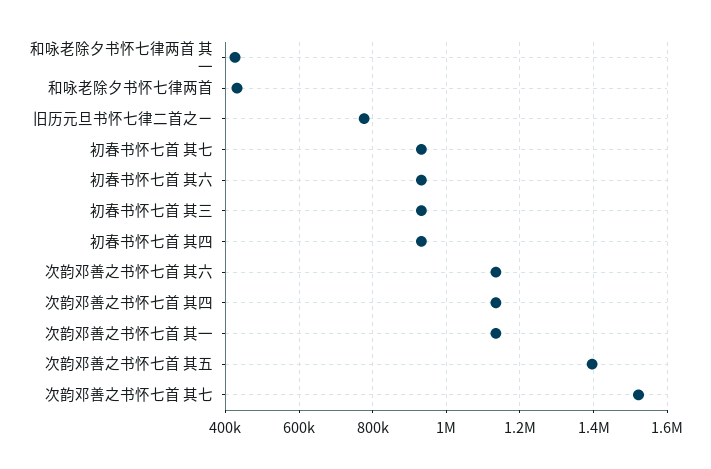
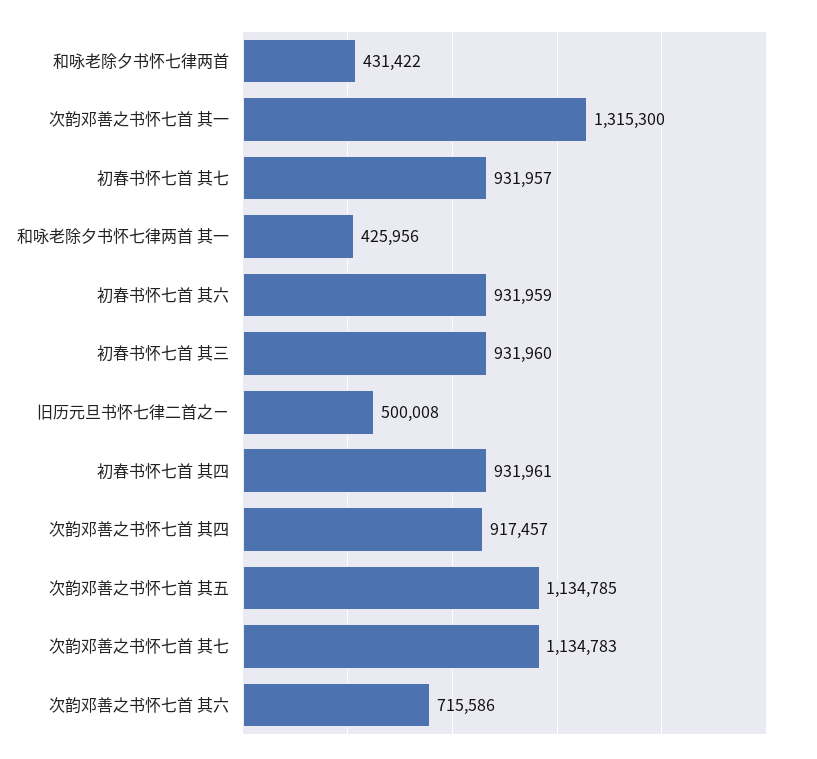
旧历元旦书怀七律二首之ㄧ: 780000 -> 500008
次韵邓善之书怀七首 其六: 1140000 -> 715586
次韵邓善之书怀七首 其四: 1140000 -> 917457
次韵邓善之书怀七首 其一: 1140000 -> 1315300
次韵邓善之书怀七首 其五: 1400000 -> 1134785
次韵邓善之书怀七首 其七: 1520000 -> 1134783

